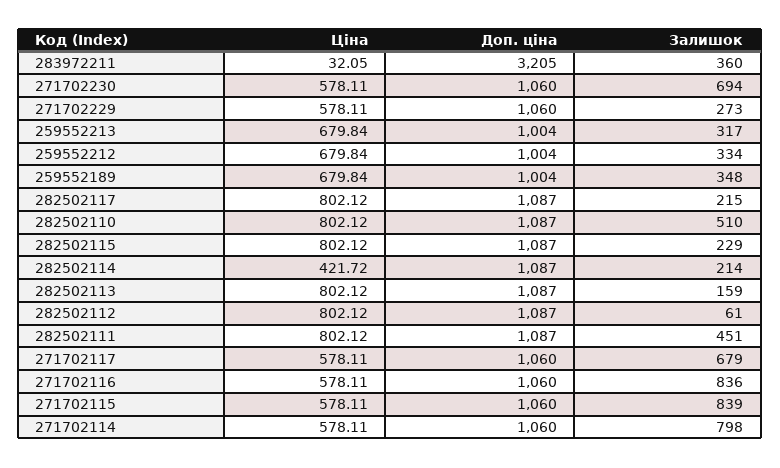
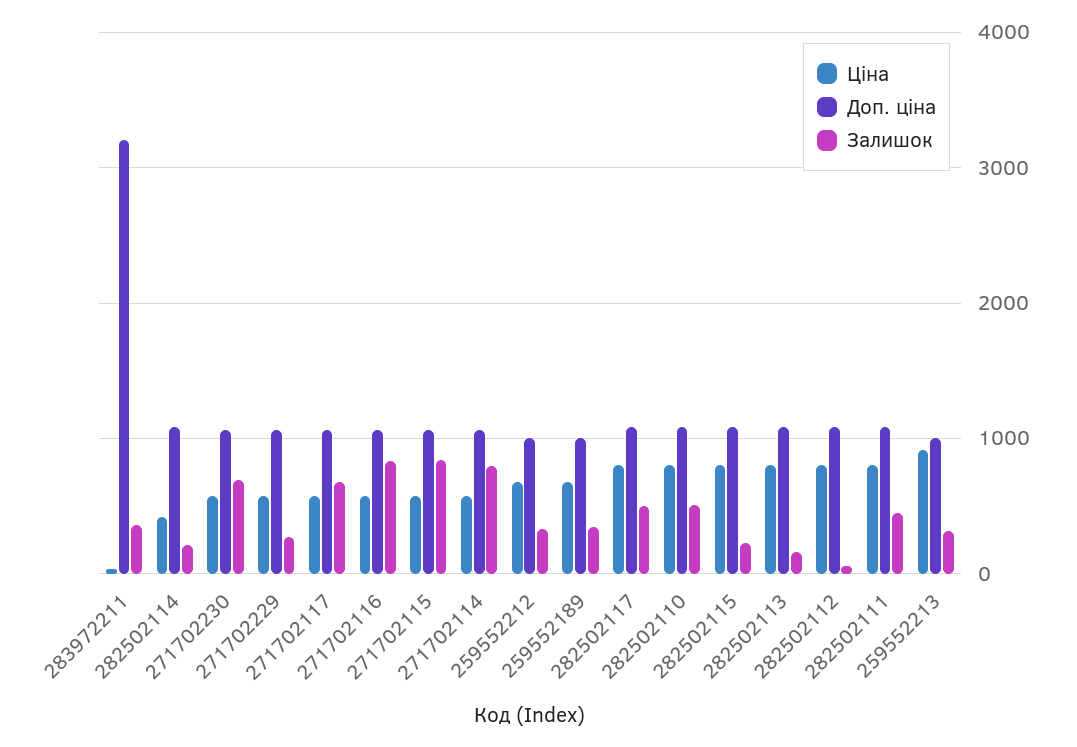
Ціна, 259552213: 679.84 -> 900
Залишок, 282502117: 215 -> 500

